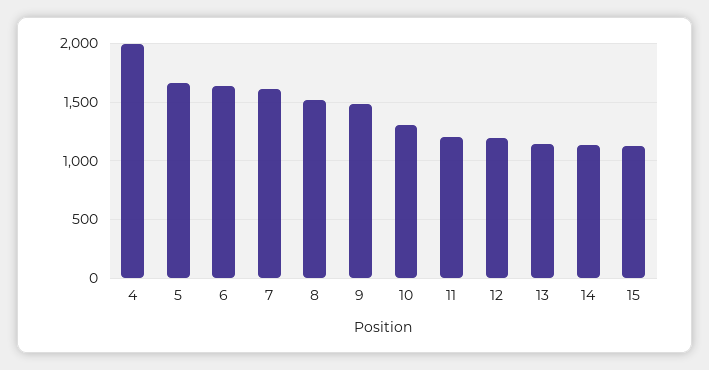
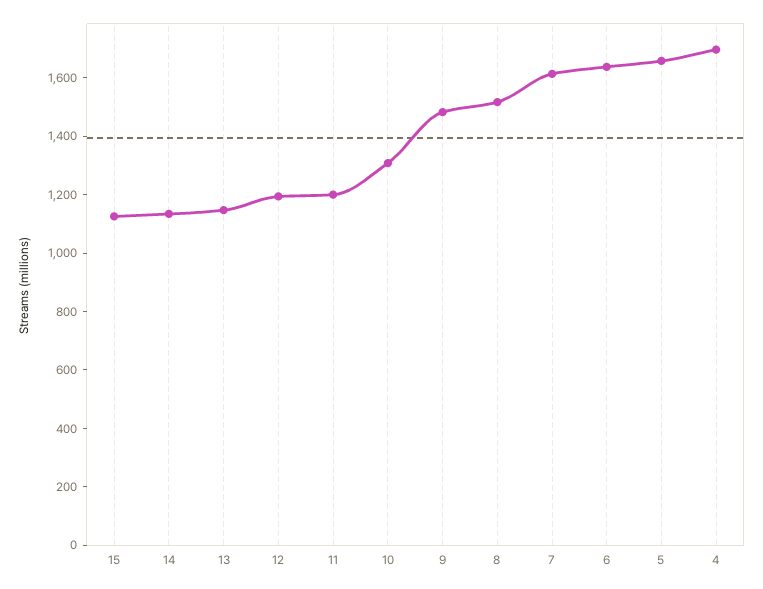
4: 2000 -> 1700

